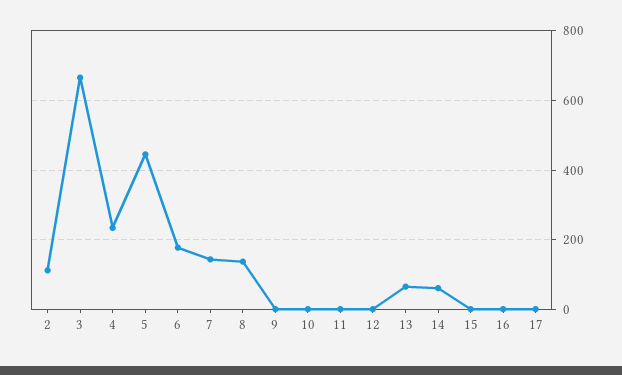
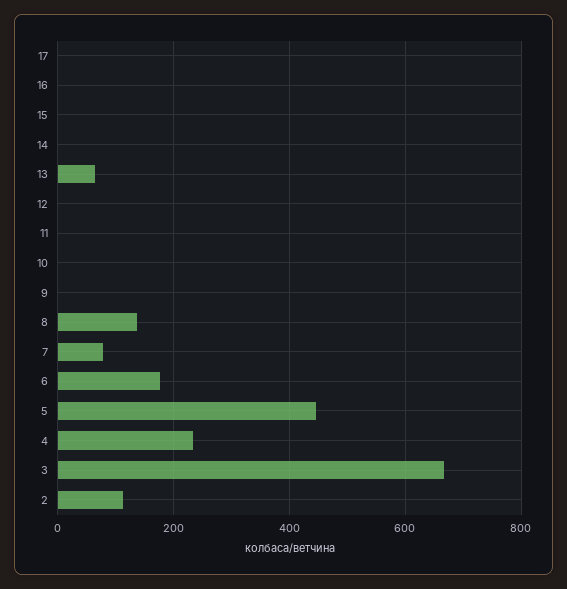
7: 140 -> 80
14: 60 -> 0

